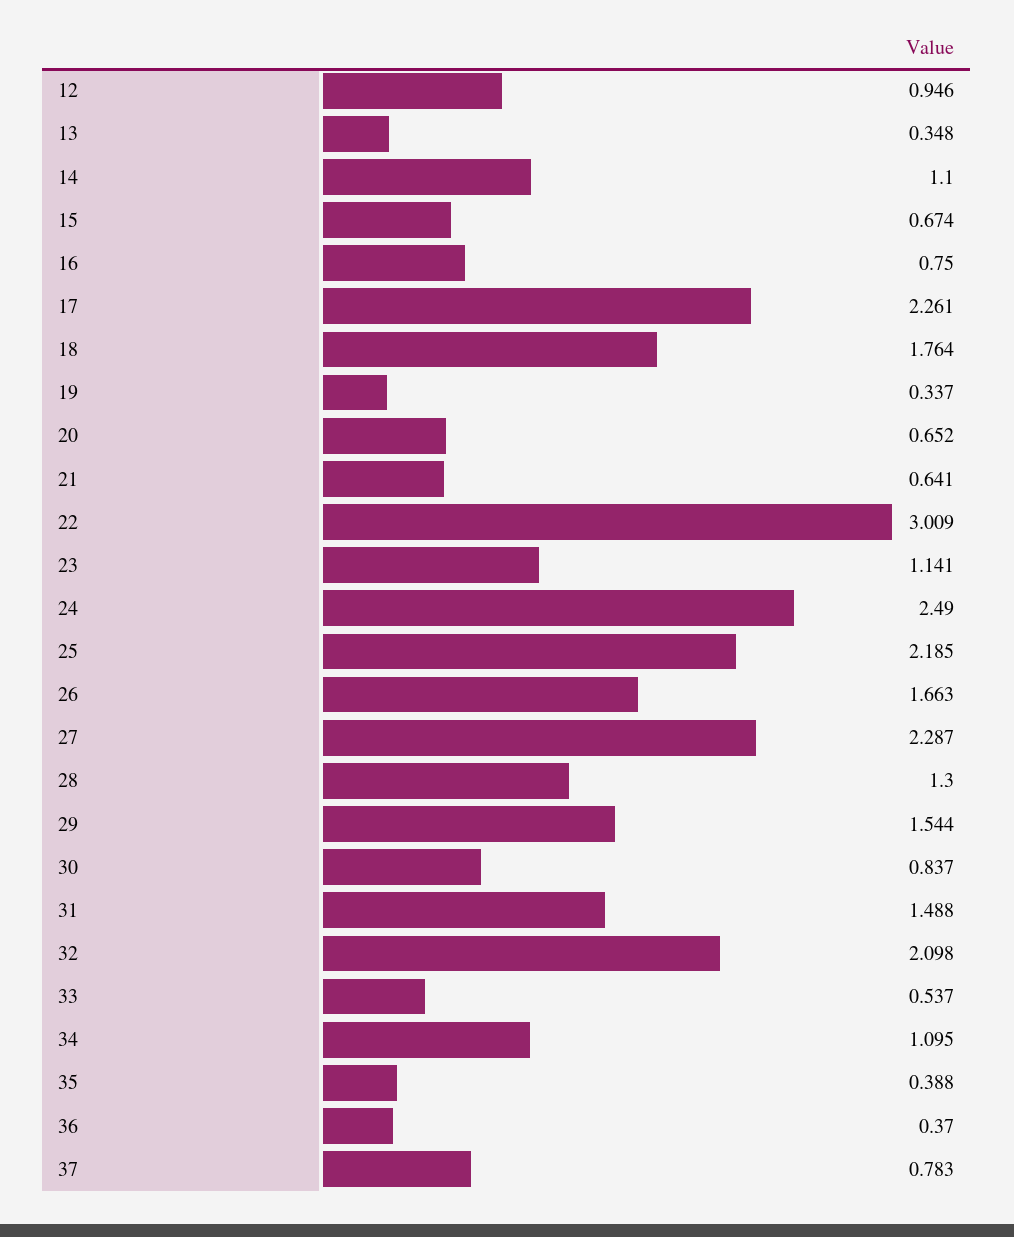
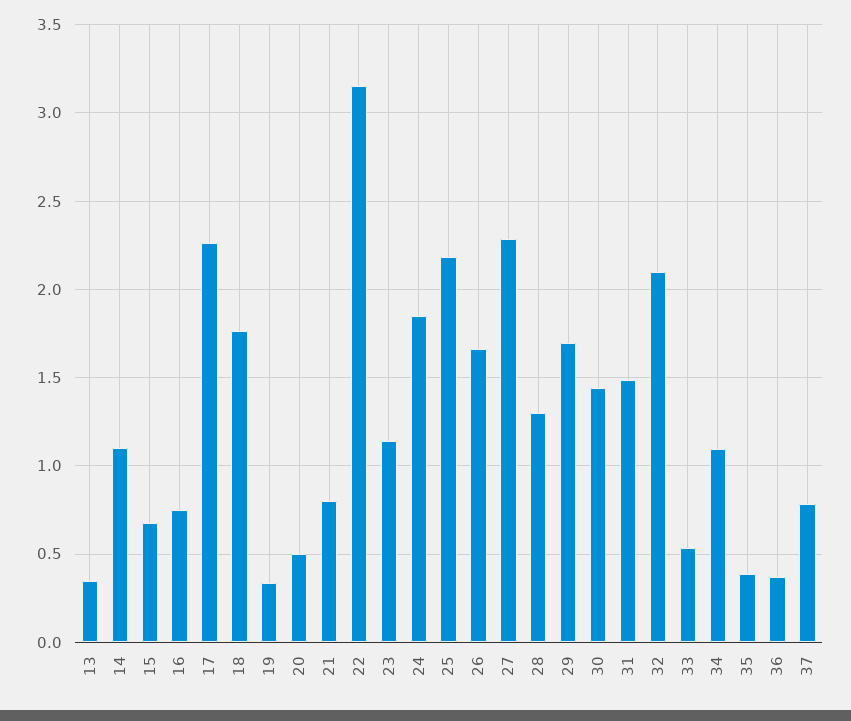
12: 0.946 -> none
20: 0.652 -> 0.5
21: 0.641 -> 0.8
22: 3.009 -> 3.15
24: 2.49 -> 1.85
29: 1.544 -> 1.7
30: 0.837 -> 1.45

